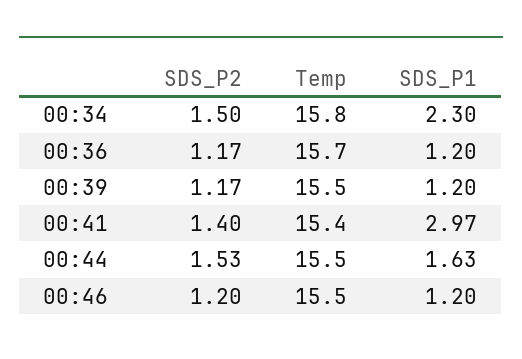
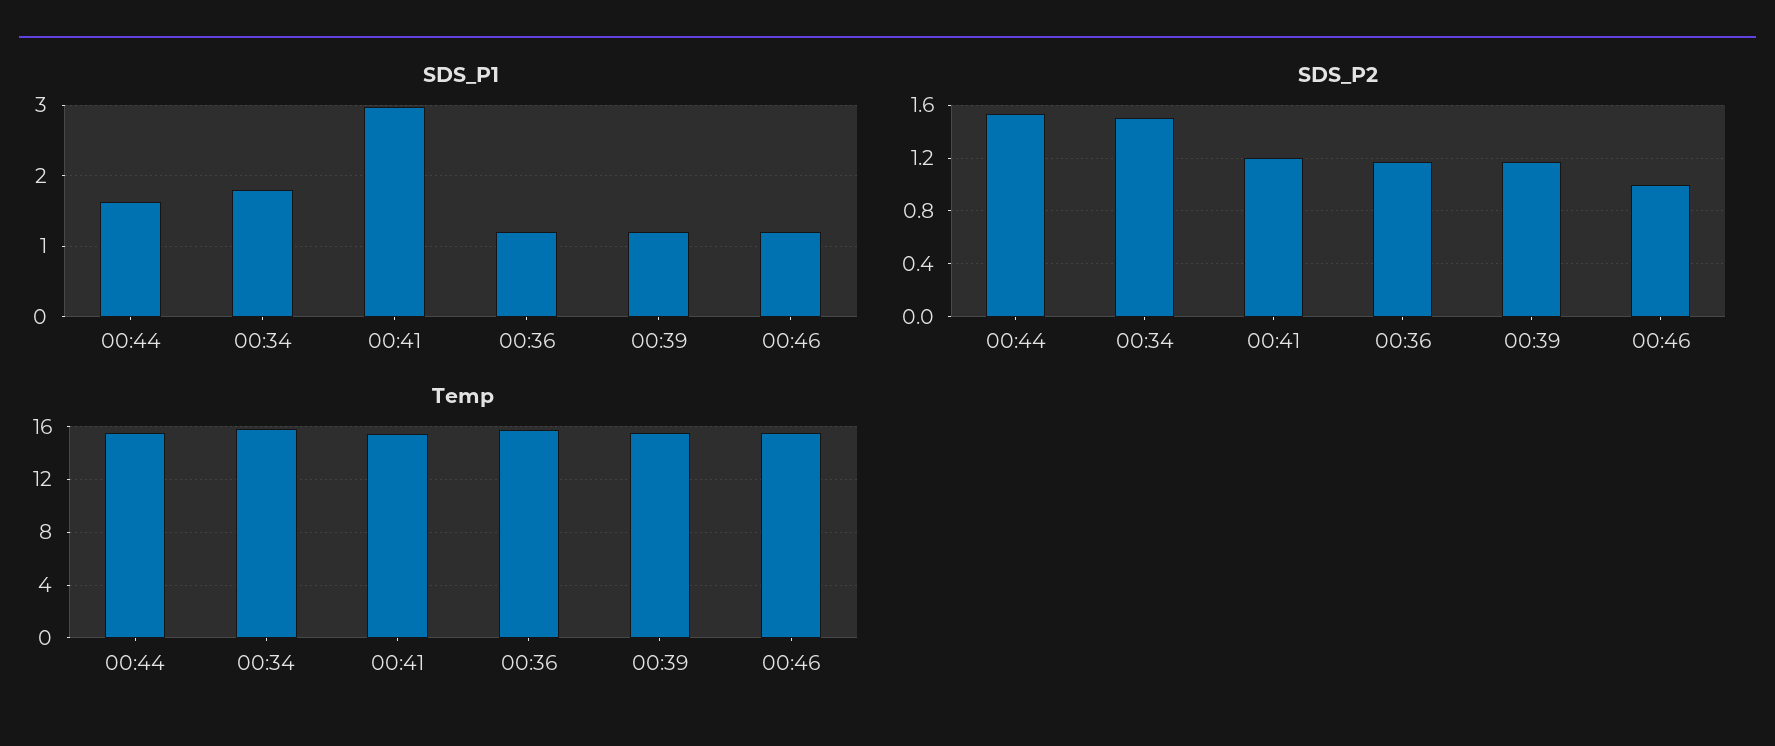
SDS_P1, 00:34: 2.3 -> 1.8
SDS_P2, 00:41: 1.4 -> 1.2
SDS_P2, 00:46: 1.2 -> 1

